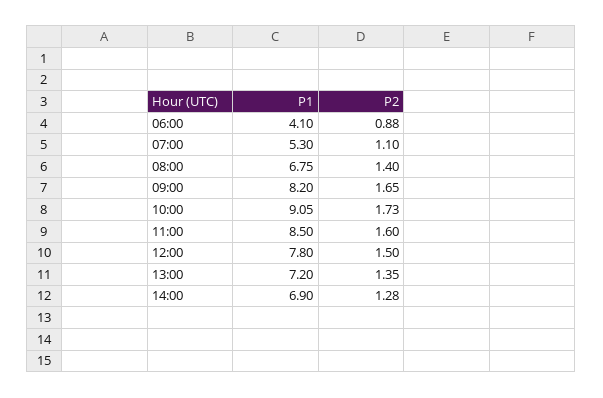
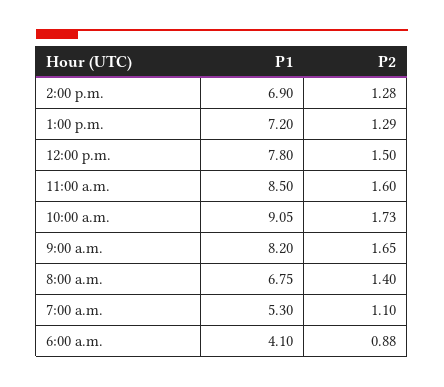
P2, 13:00: 1.35 -> 1.29

